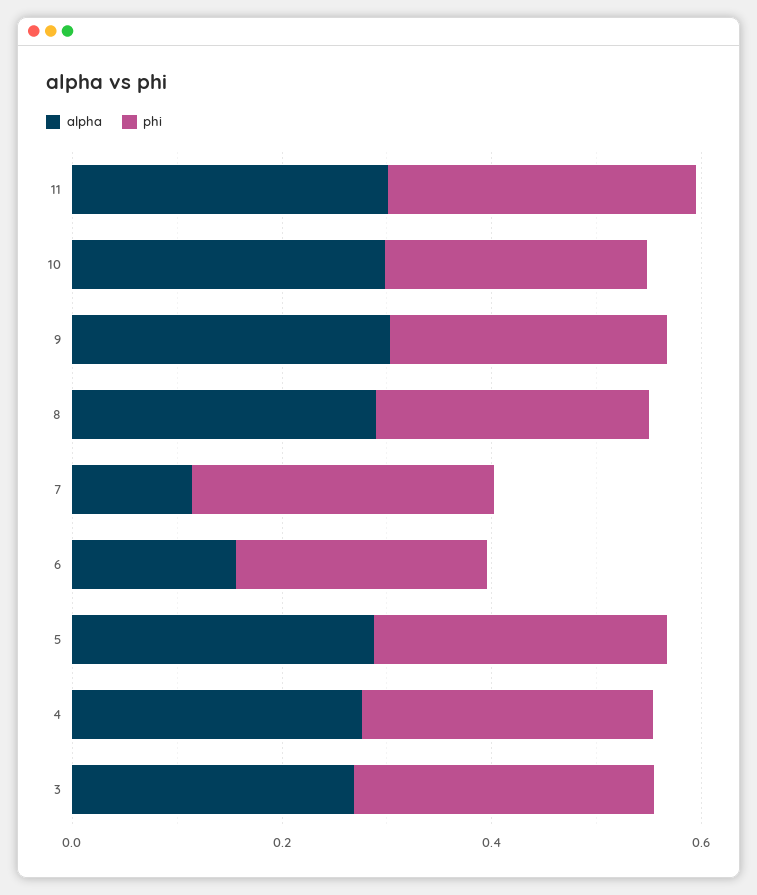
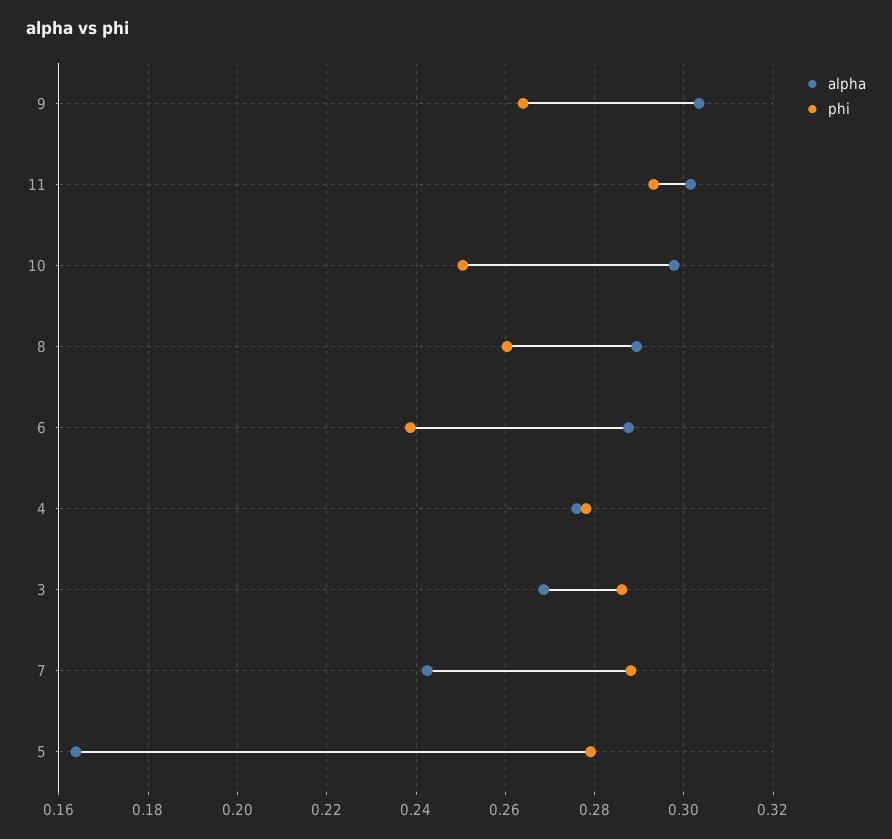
alpha, 7: 0.1 -> 0.242
alpha, 6: 0.15 -> 0.288
alpha, 5: 0.3 -> 0.164

